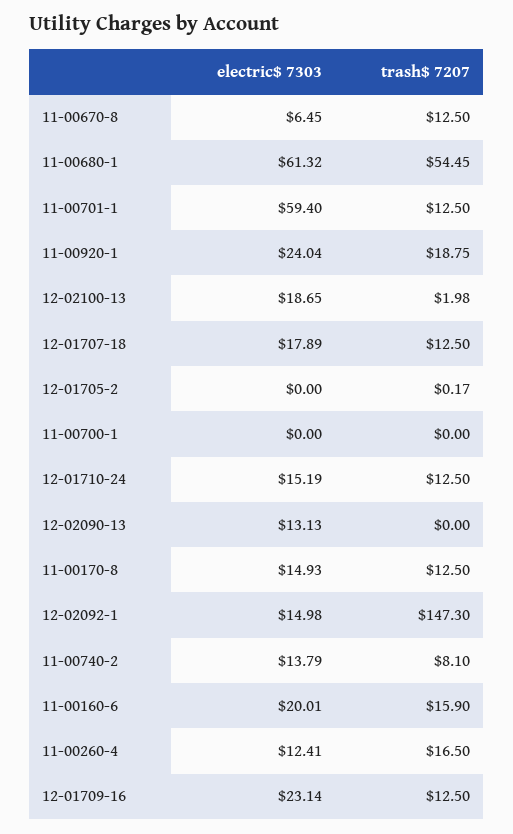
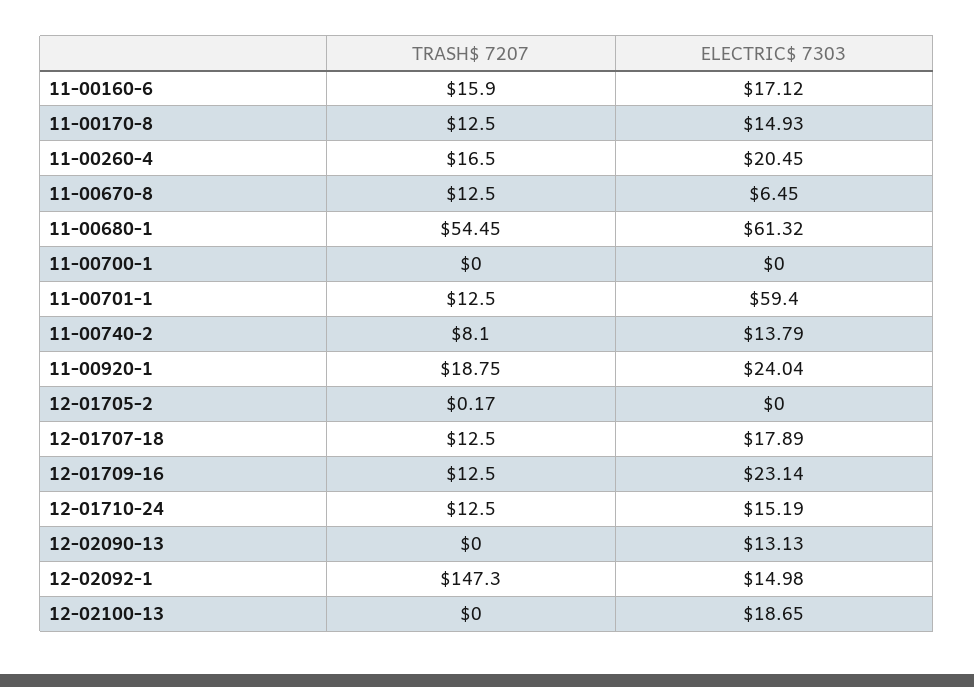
trash$ 7207, 12-02100-13: 1.98 -> 0
electric$ 7303, 11-00160-6: 20.01 -> 17.12
electric$ 7303, 11-00260-4: 12.41 -> 20.45

